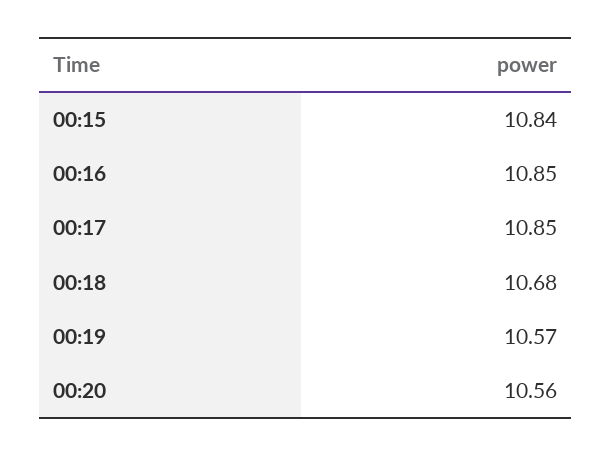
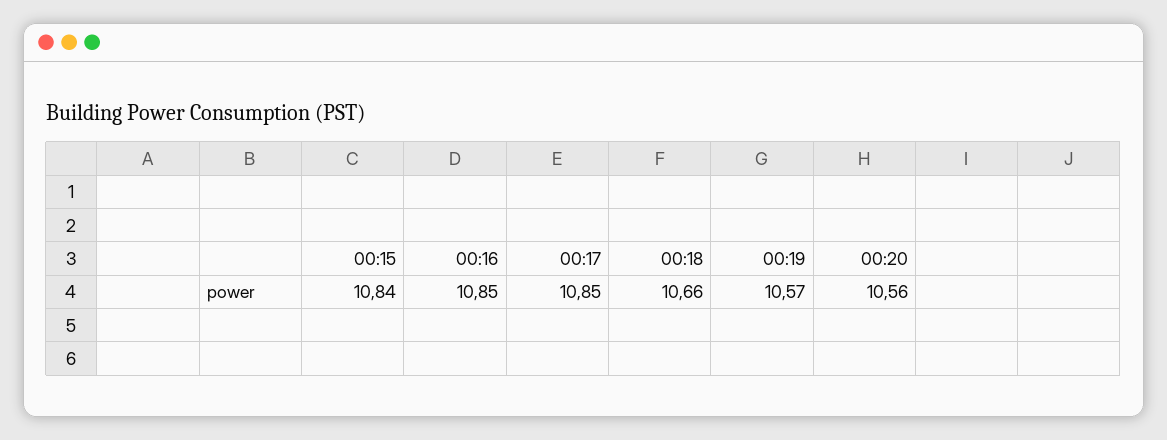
00:18: 10.68 -> 10.66

